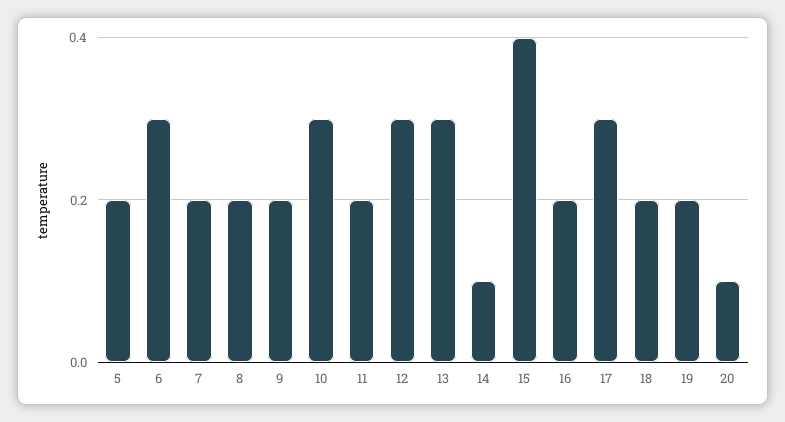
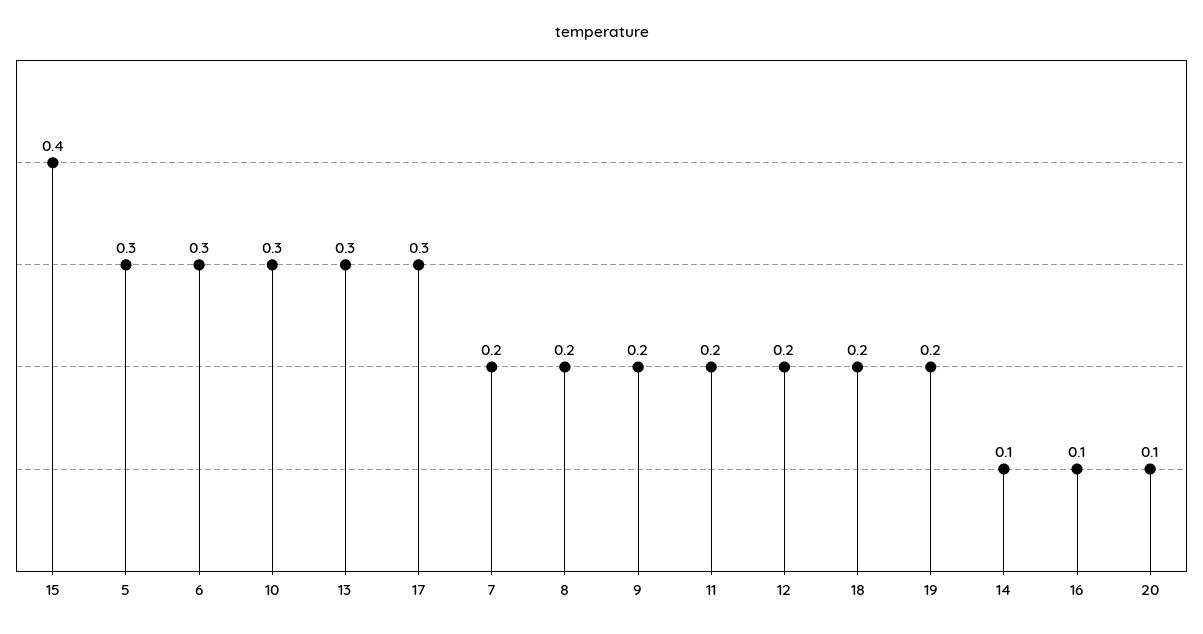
5: 0.2 -> 0.3
12: 0.3 -> 0.2
16: 0.2 -> 0.1

